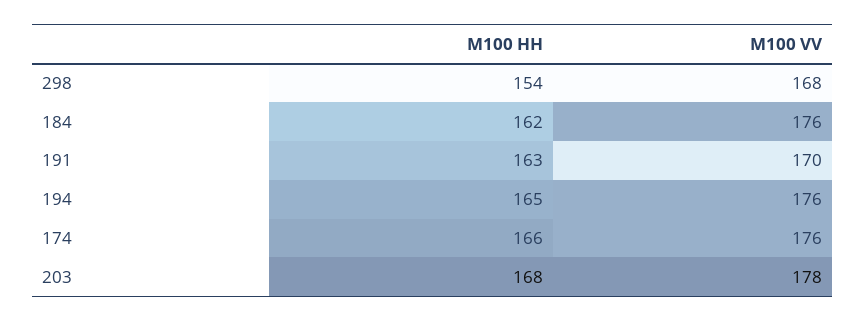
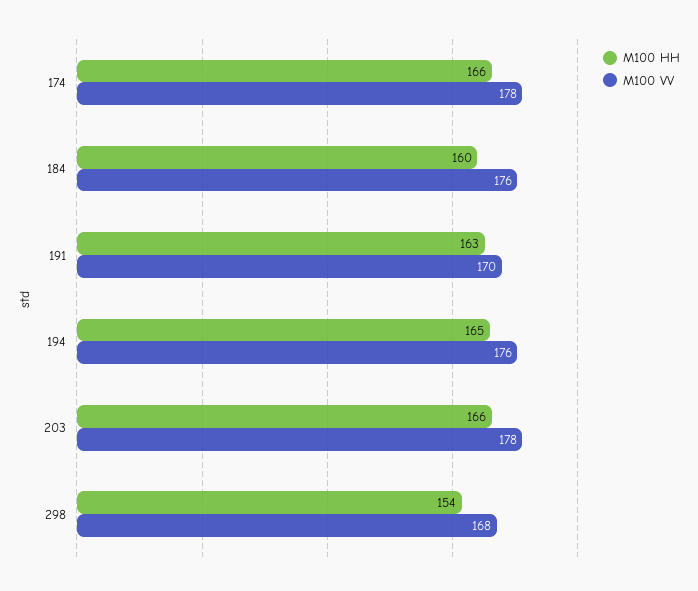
M100 HH, 184: 162 -> 160
M100 VV, 174: 176 -> 178
M100 HH, 203: 168 -> 166

